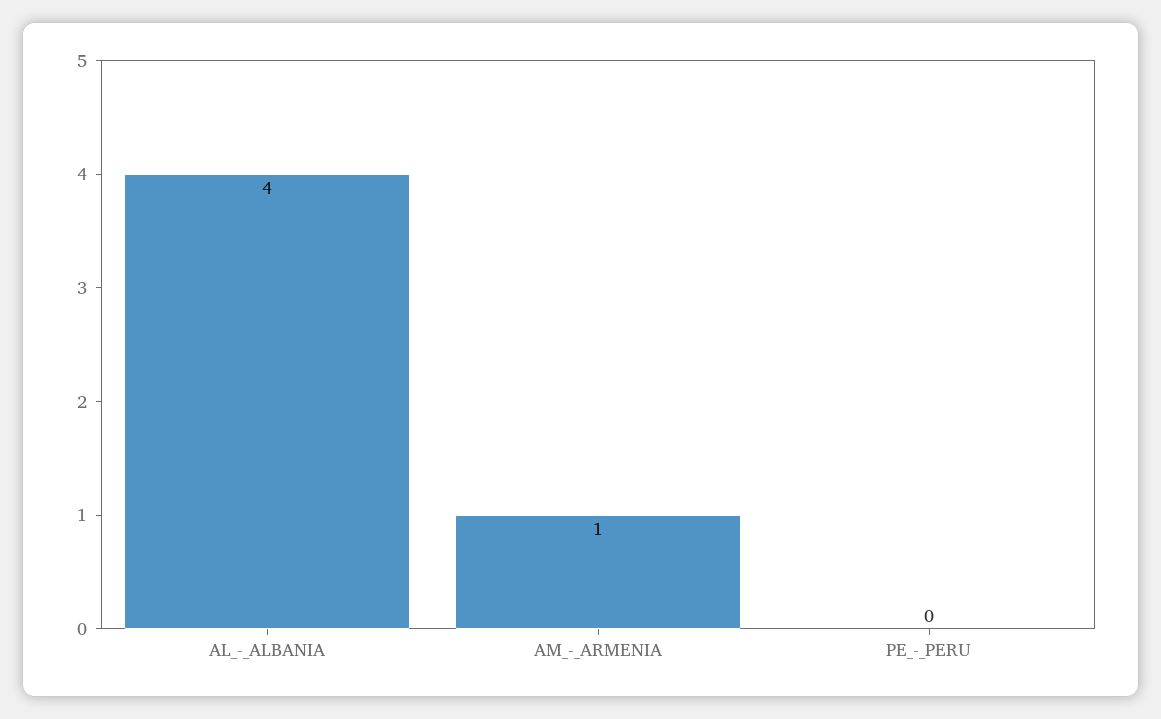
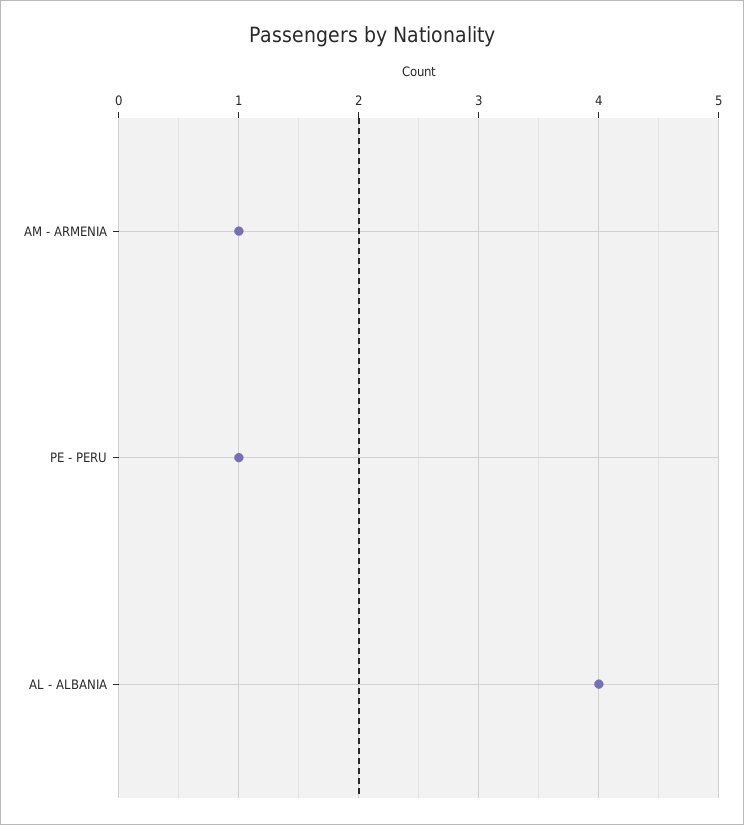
PE_-_PERU: 0 -> 1

